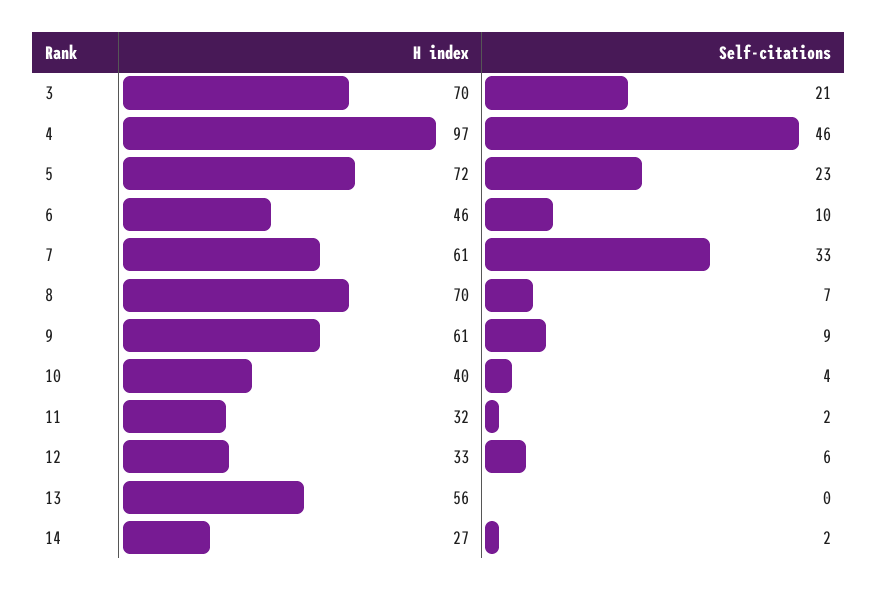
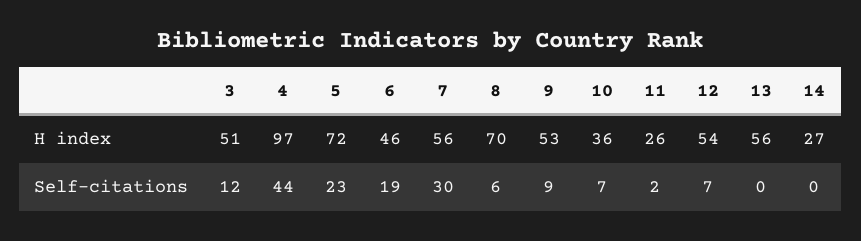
H index, 3: 70 -> 51
Self-citations, 3: 21 -> 12
Self-citations, 4: 46 -> 44
Self-citations, 6: 10 -> 19
H index, 7: 61 -> 56
Self-citations, 7: 33 -> 30
Self-citations, 8: 7 -> 6
H index, 9: 61 -> 53
H index, 10: 40 -> 36
Self-citations, 10: 4 -> 7
H index, 11: 32 -> 26
H index, 12: 33 -> 54
Self-citations, 12: 6 -> 7
Self-citations, 14: 2 -> 0

